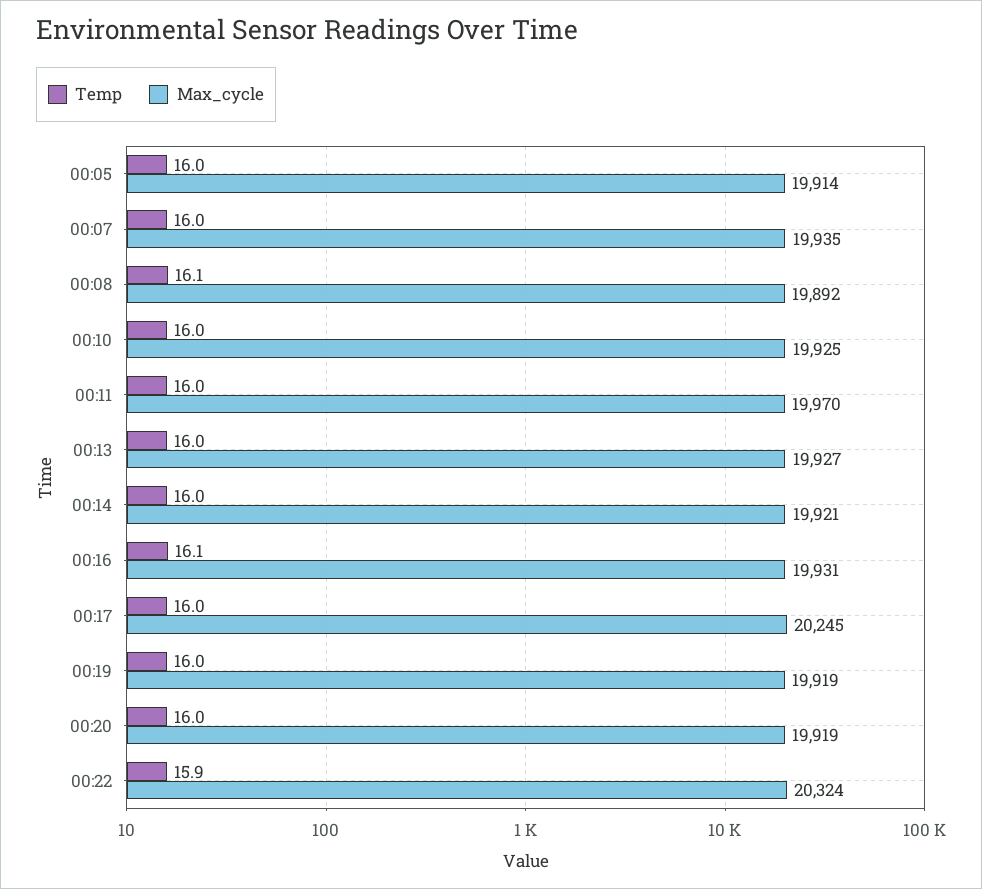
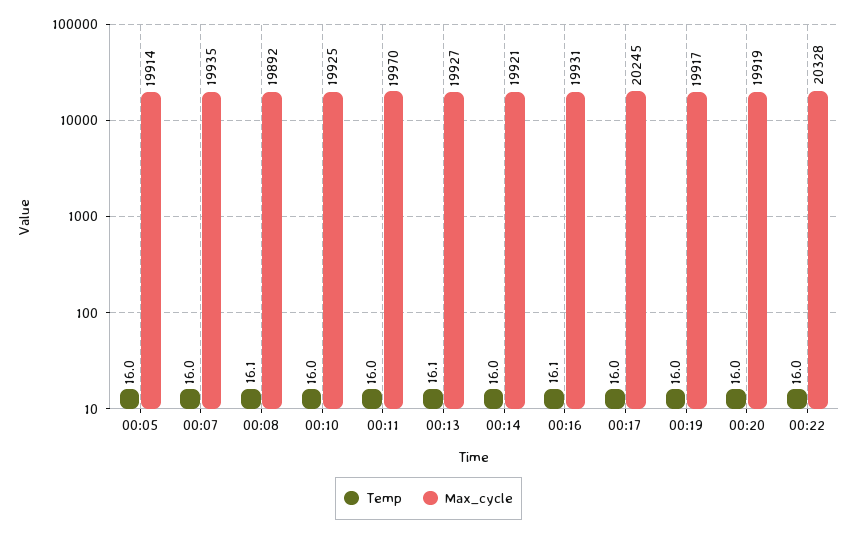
Temp, 00:13: 16 -> 16.1
Max_cycle, 00:19: 19919 -> 19917
Temp, 00:22: 15.9 -> 16
Max_cycle, 00:22: 20324 -> 20328

